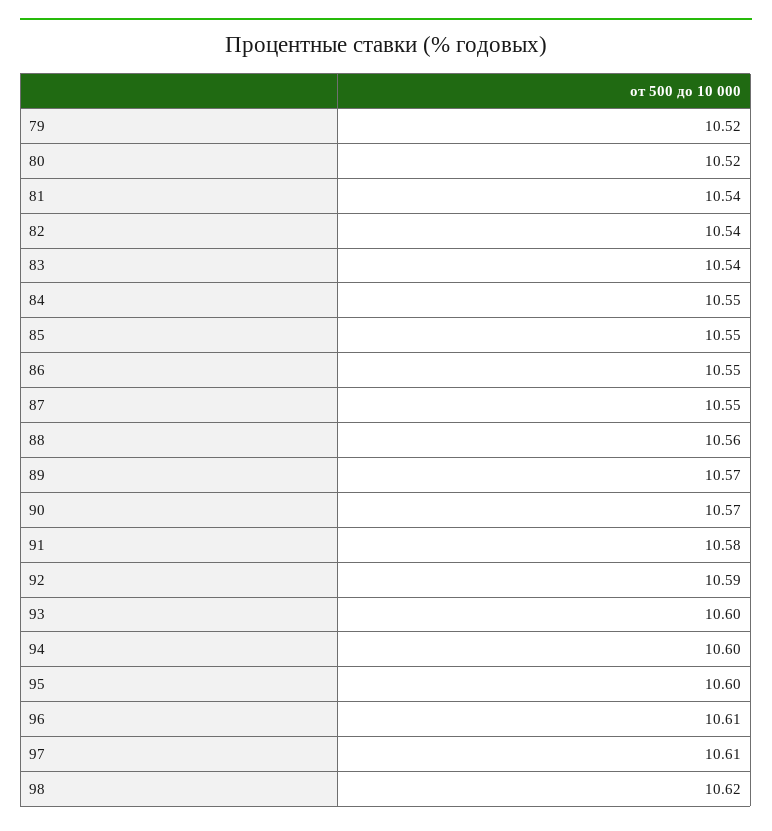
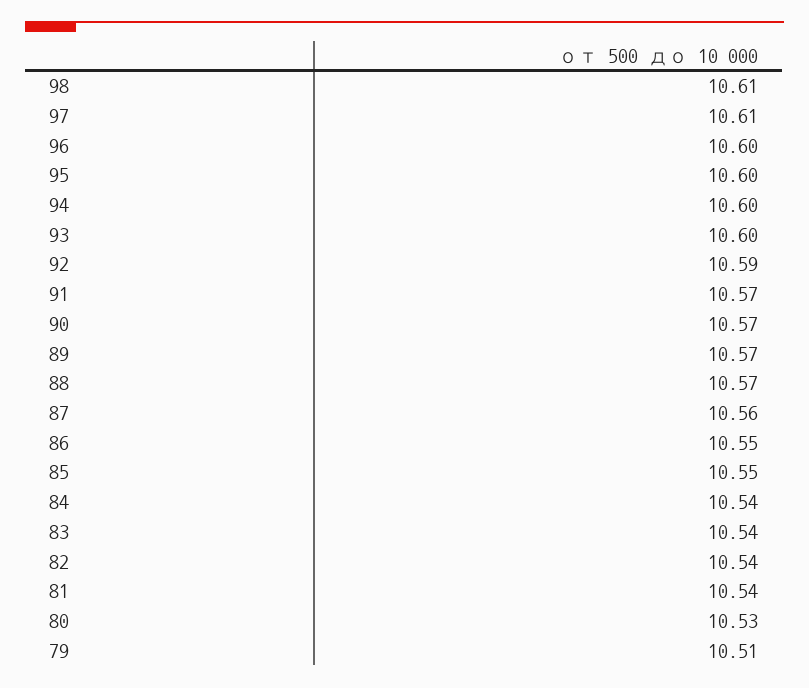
79: 10.52 -> 10.51
80: 10.52 -> 10.53
84: 10.55 -> 10.54
87: 10.55 -> 10.56
88: 10.56 -> 10.57
91: 10.58 -> 10.57
96: 10.61 -> 10.6
98: 10.62 -> 10.61

